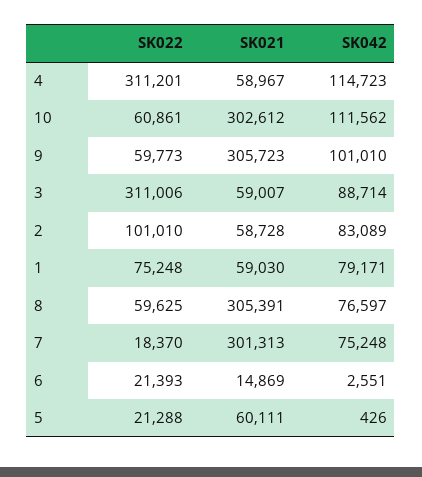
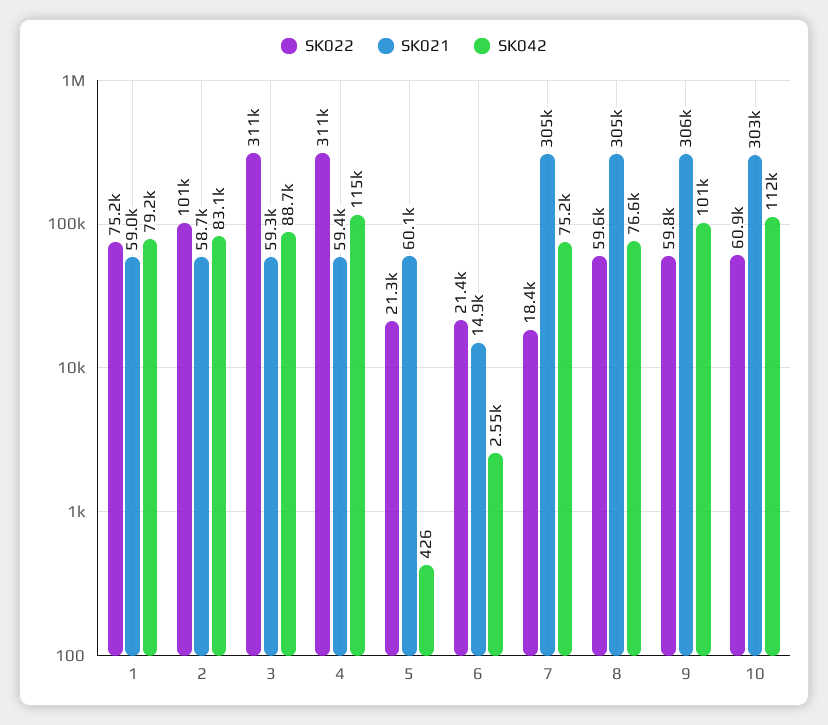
SK021, 4: 58967 -> 59400
SK021, 3: 59007 -> 59300
SK021, 7: 301313 -> 305000

